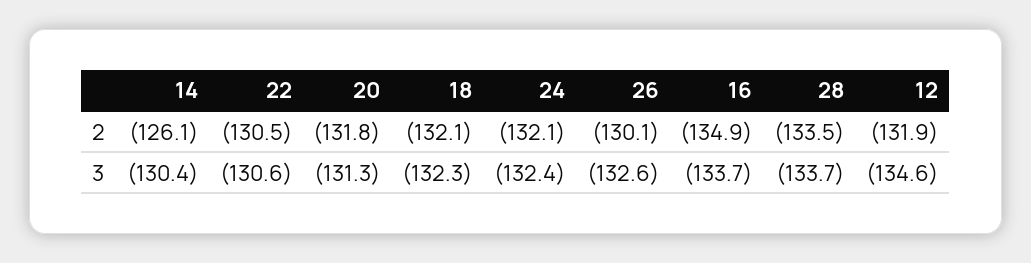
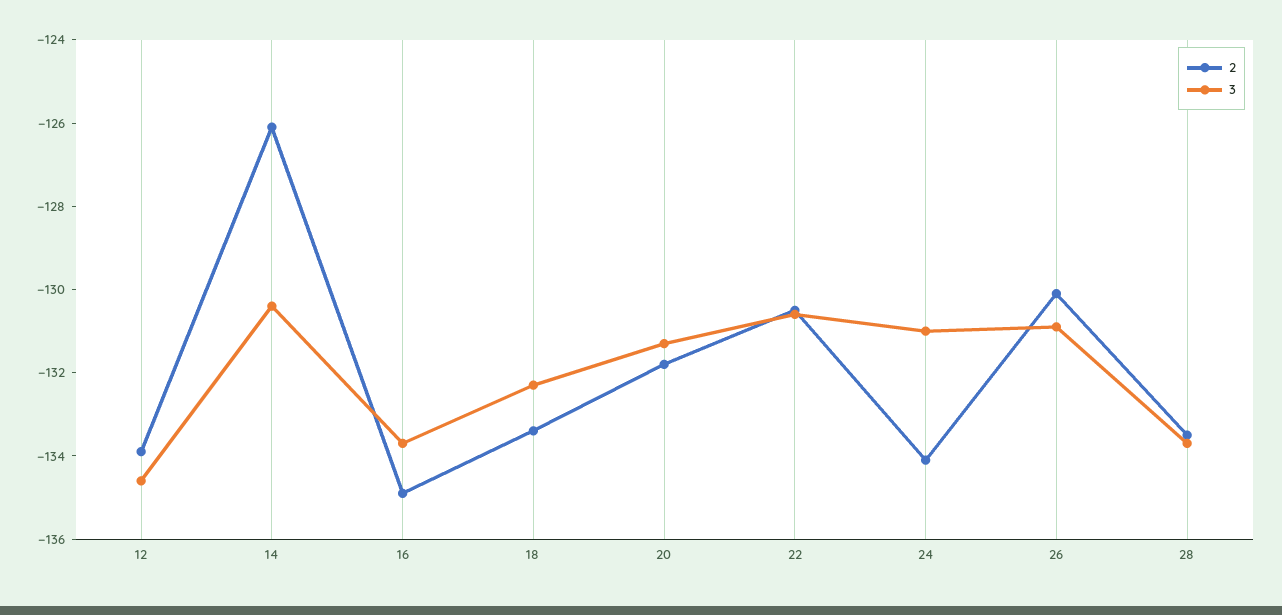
2, 18: -132.1 -> -133.5
2, 24: -132.1 -> -134
2, 12: -131.9 -> -134
3, 24: -132.4 -> -131
3, 26: -132.6 -> -131

